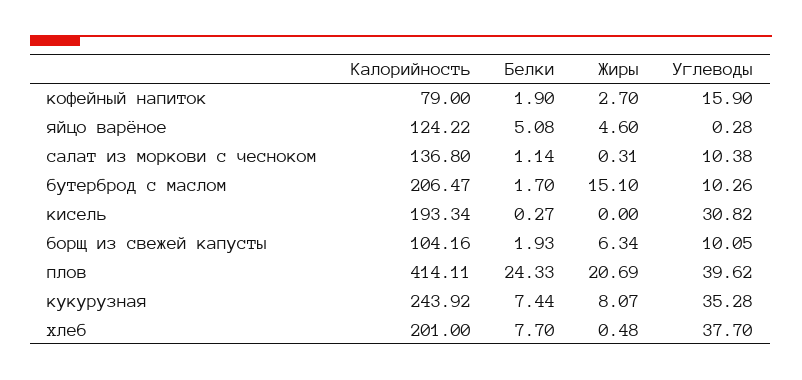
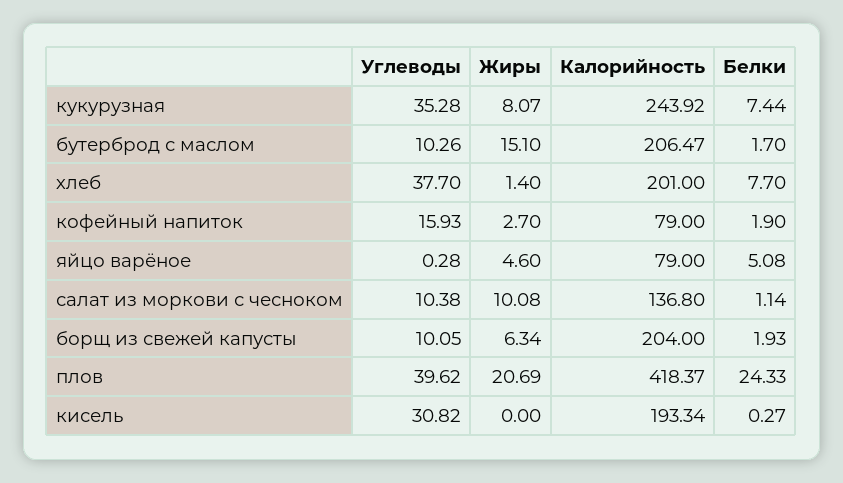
Углеводы, кофейный напиток: 15.9 -> 15.93
Калорийность, яйцо варёное: 124.22 -> 79
Жиры, салат из моркови с чесноком: 0.31 -> 10.08
Калорийность, борщ из свежей капусты: 104.16 -> 204
Калорийность, плов: 414.11 -> 418.37
Жиры, хлеб: 0.48 -> 1.4

